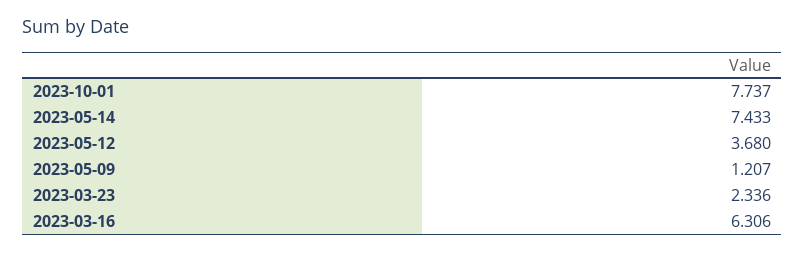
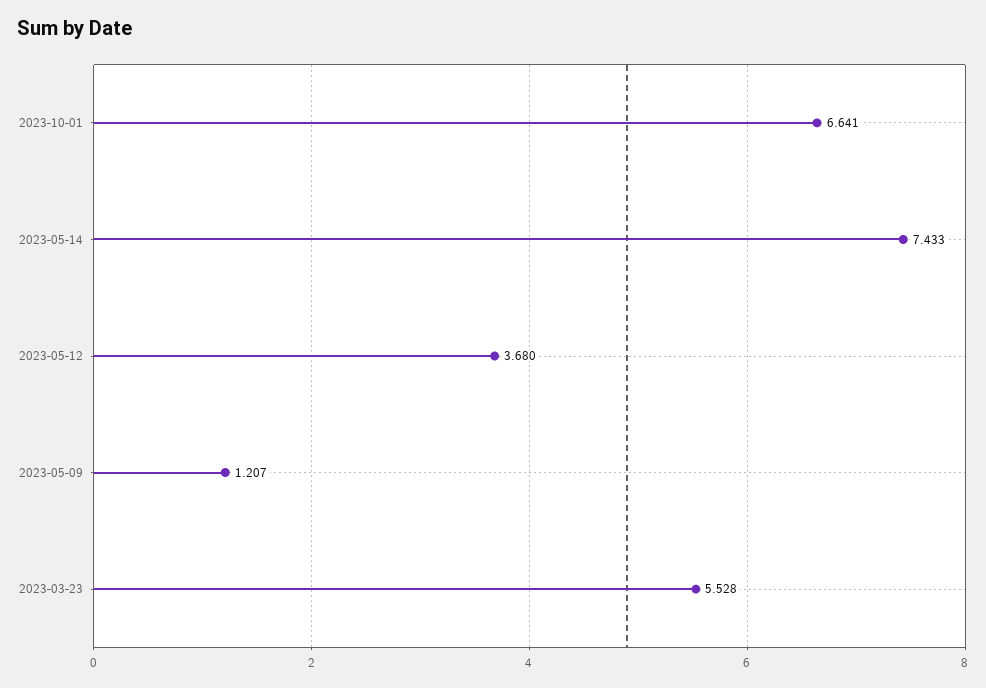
2023-10-01: 7.737 -> 6.641
2023-03-23: 2.336 -> 5.528
2023-03-16: 6.306 -> none

